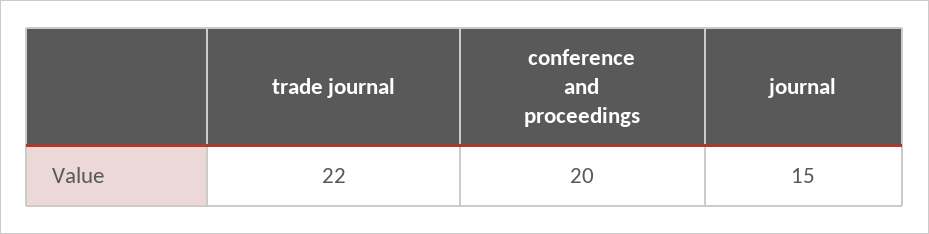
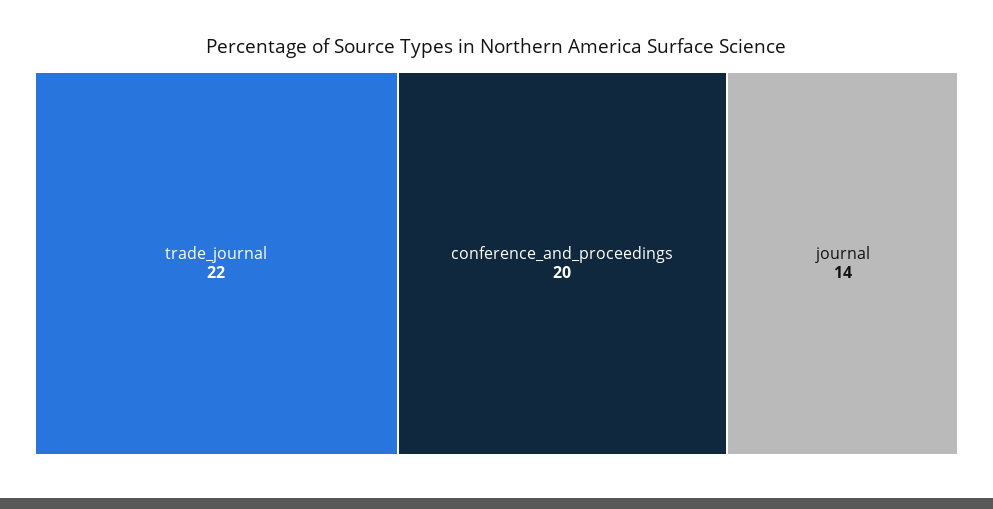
journal: 15 -> 14

